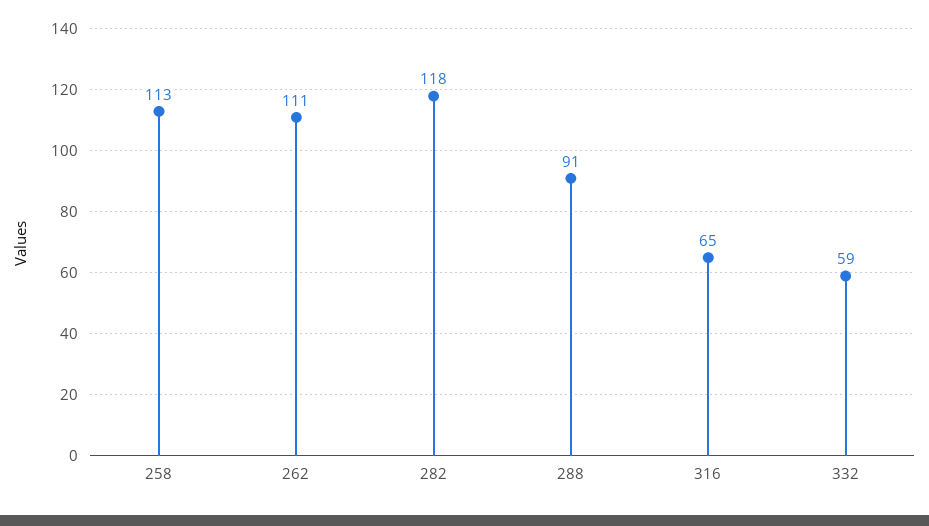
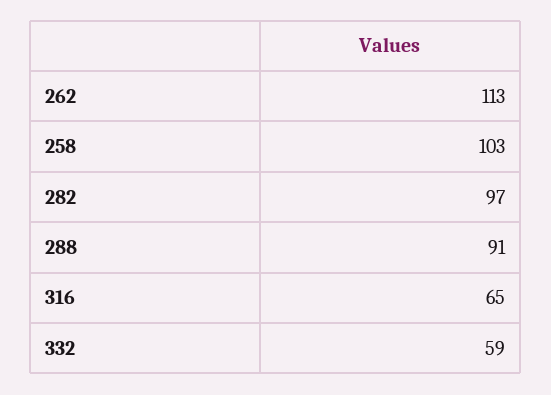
258: 113 -> 103
262: 111 -> 113
282: 118 -> 97

